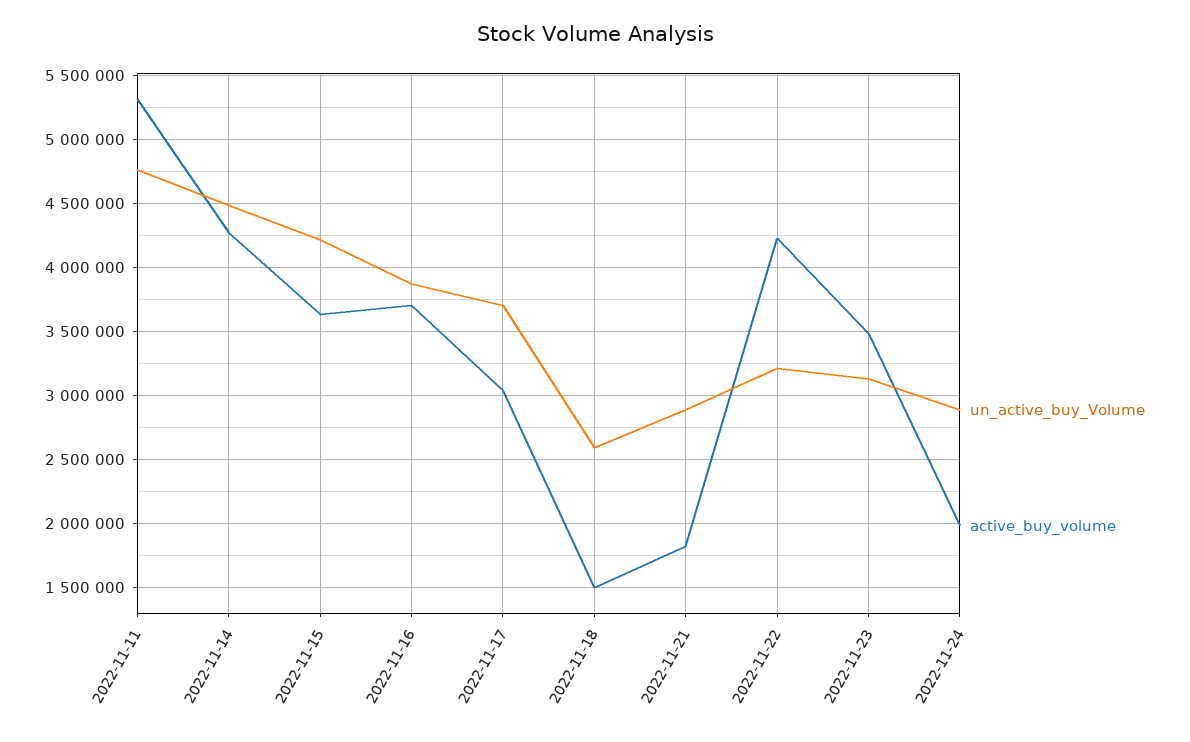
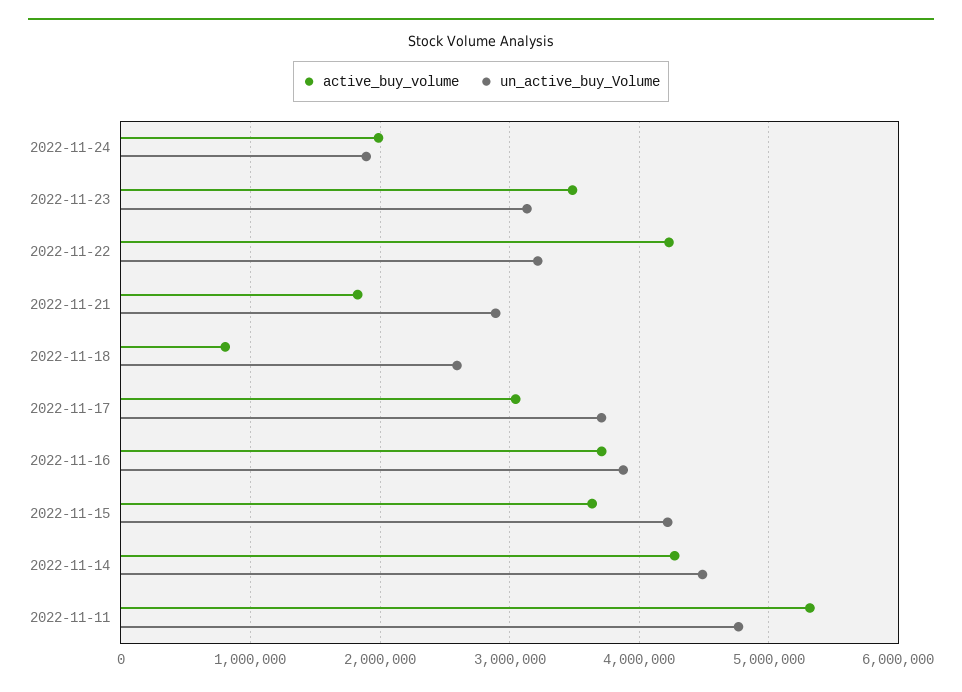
active_buy_volume, 2022-11-18: 1500000 -> 800000
un_active_buy_Volume, 2022-11-24: 2900000 -> 1900000

